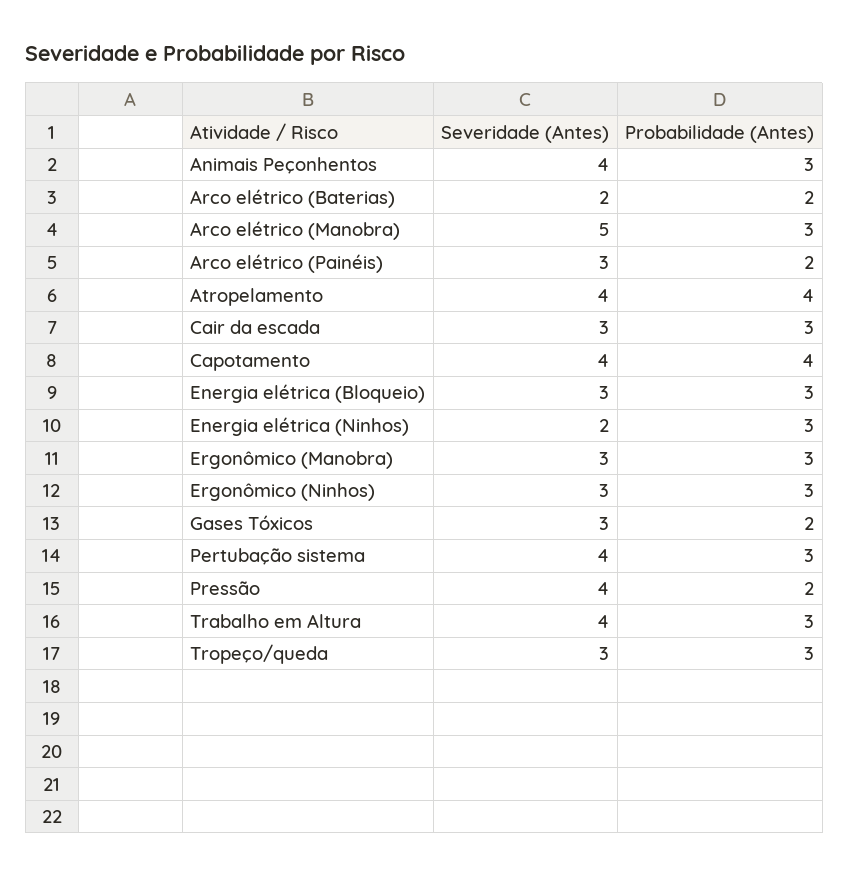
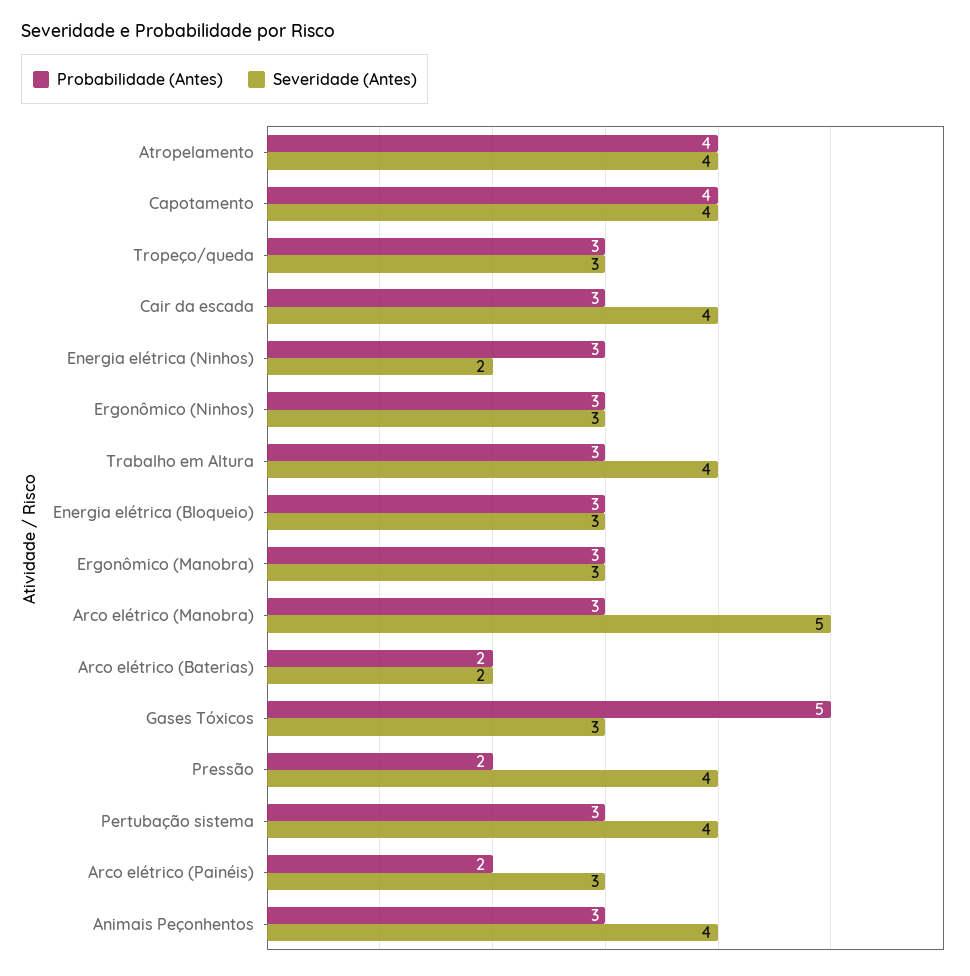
Severidade (Antes), Cair da escada: 3 -> 4
Probabilidade (Antes), Gases Tóxicos: 2 -> 5

